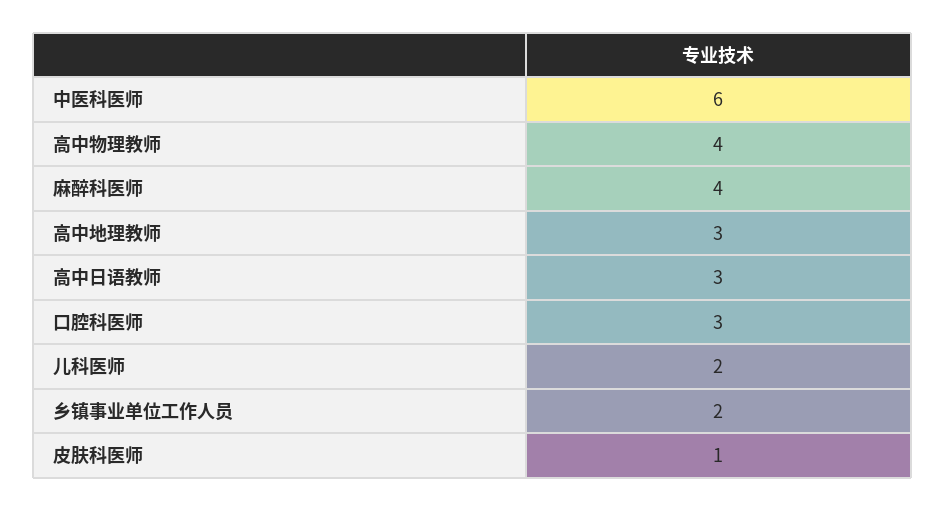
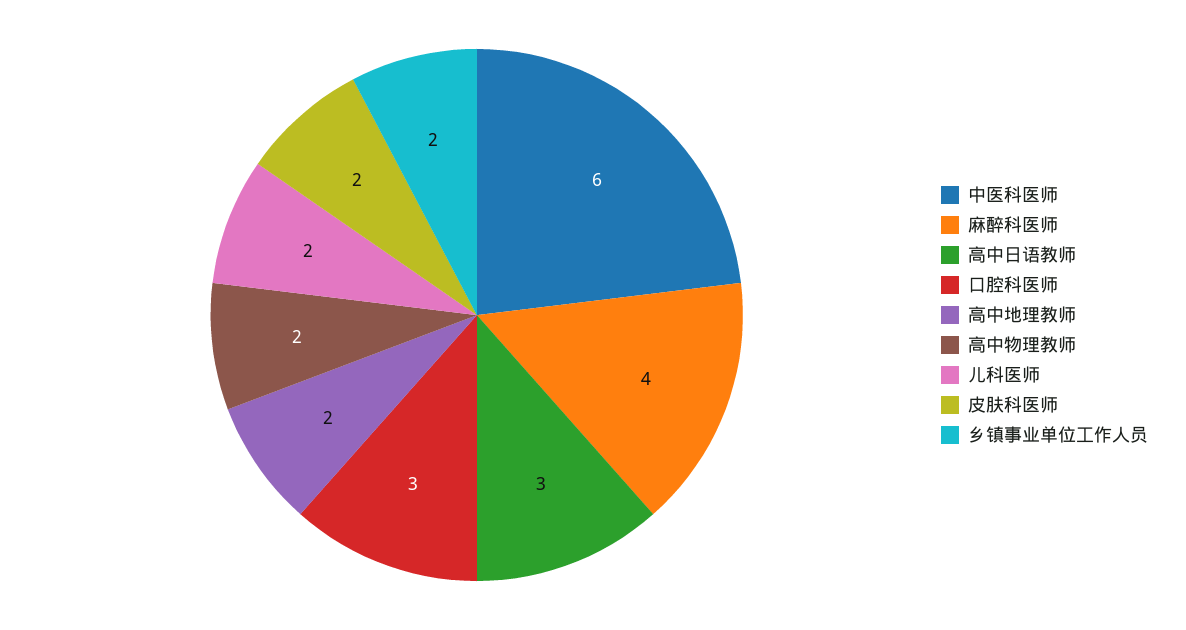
高中物理教师: 4 -> 2
高中地理教师: 3 -> 2
皮肤科医师: 1 -> 2

